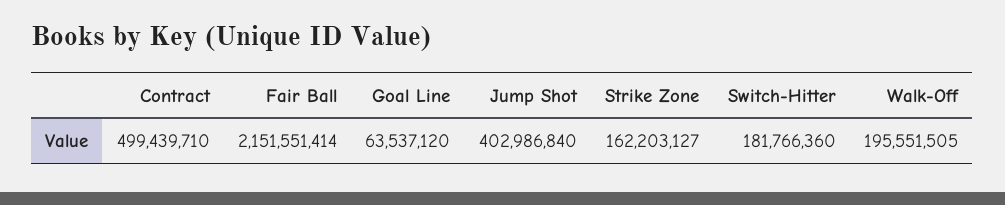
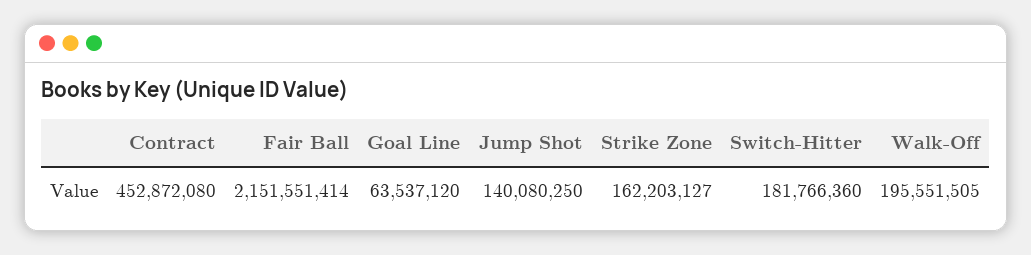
Contract: 499439710 -> 452872080
Jump Shot: 402986840 -> 140080250

